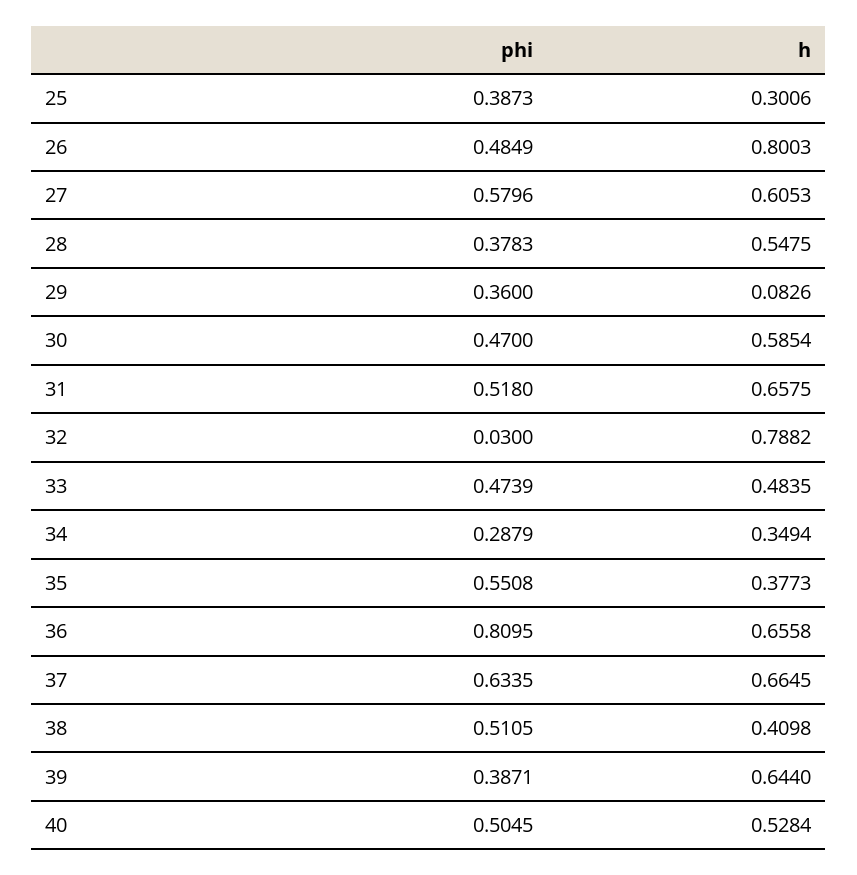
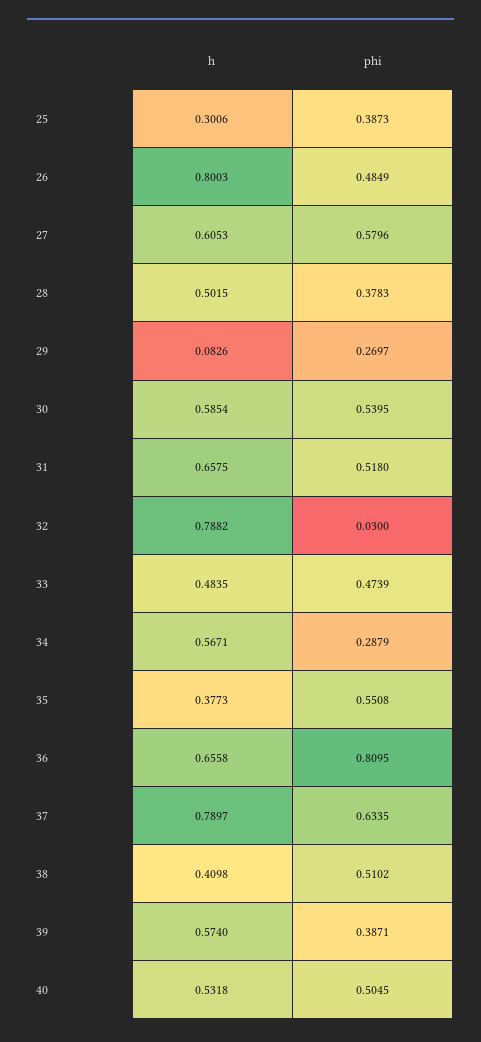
h, 28: 0.5475 -> 0.5015
phi, 29: 0.36 -> 0.2697
phi, 30: 0.47 -> 0.5395
h, 34: 0.3494 -> 0.5671
h, 37: 0.6645 -> 0.7897
phi, 38: 0.5105 -> 0.5102
h, 39: 0.644 -> 0.574
h, 40: 0.5284 -> 0.5318

